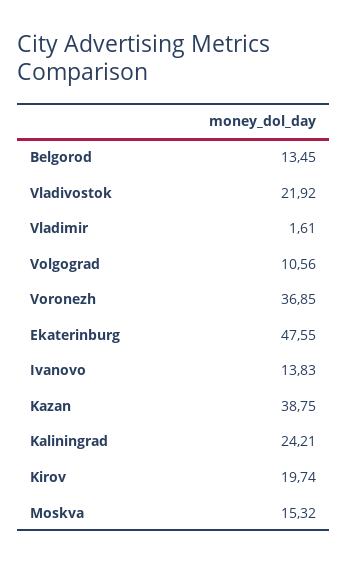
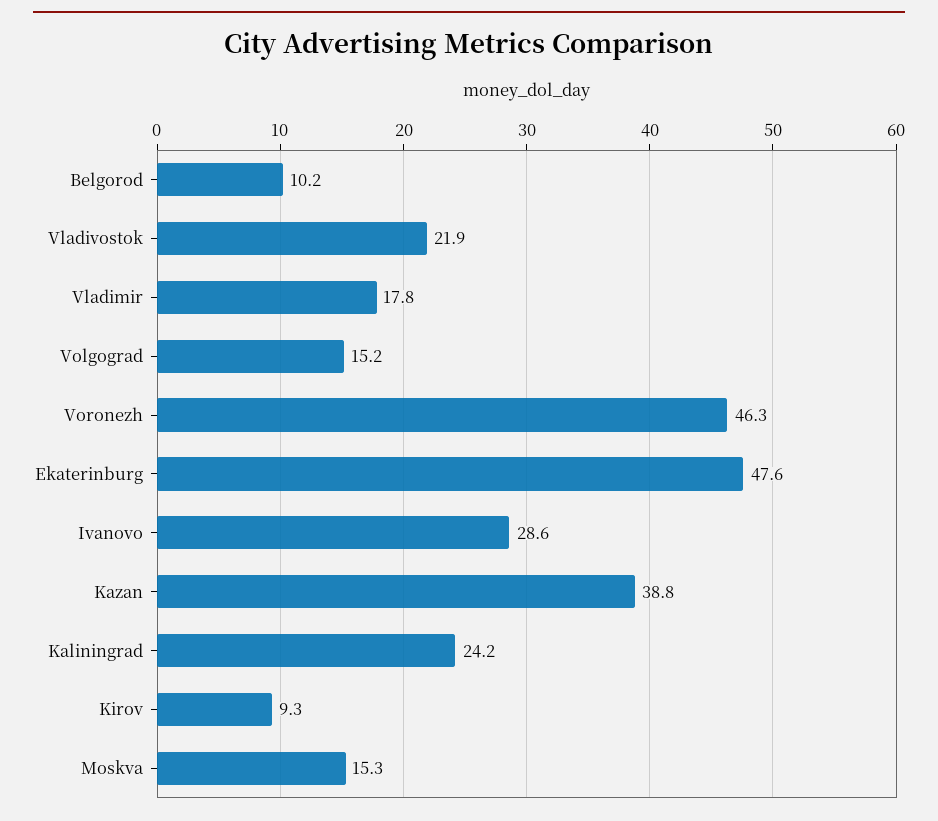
Belgorod: 13.45 -> 10.2
Vladimir: 1.61 -> 17.8
Volgograd: 10.56 -> 15.2
Voronezh: 36.85 -> 46.3
Ivanovo: 13.83 -> 28.6
Kirov: 19.74 -> 9.3

